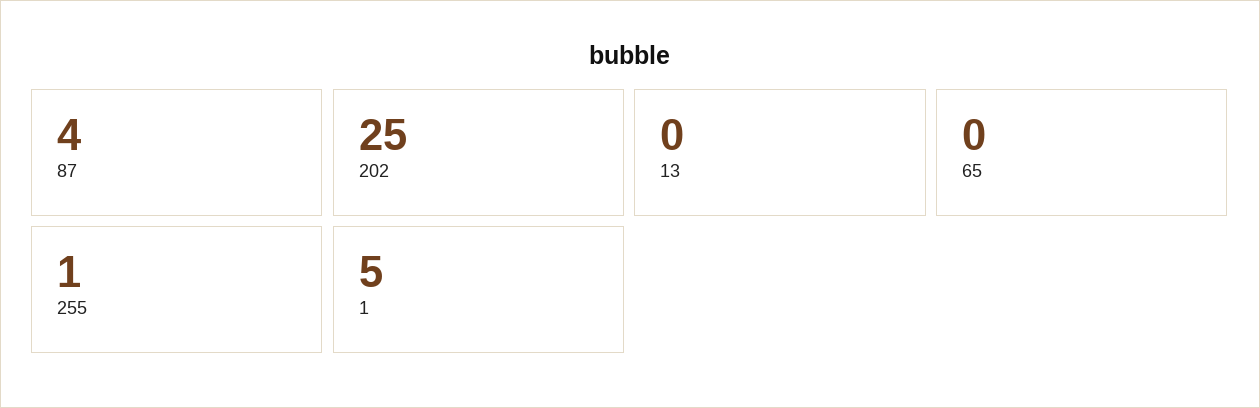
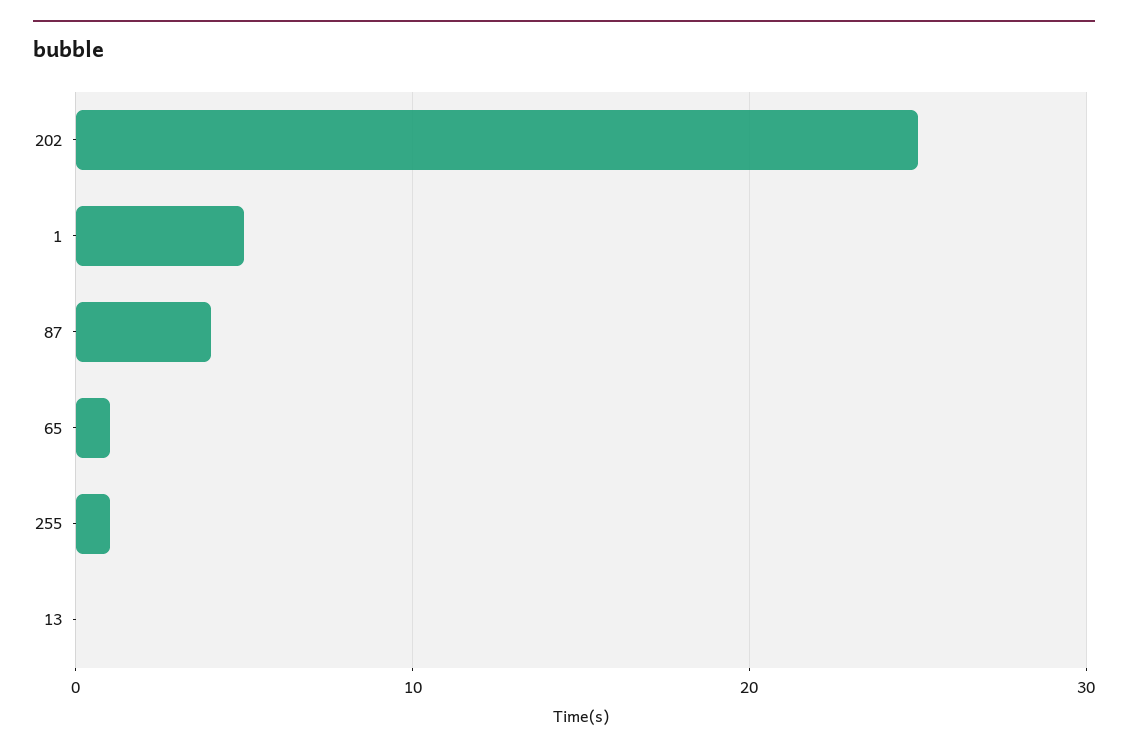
65: 0 -> 1

